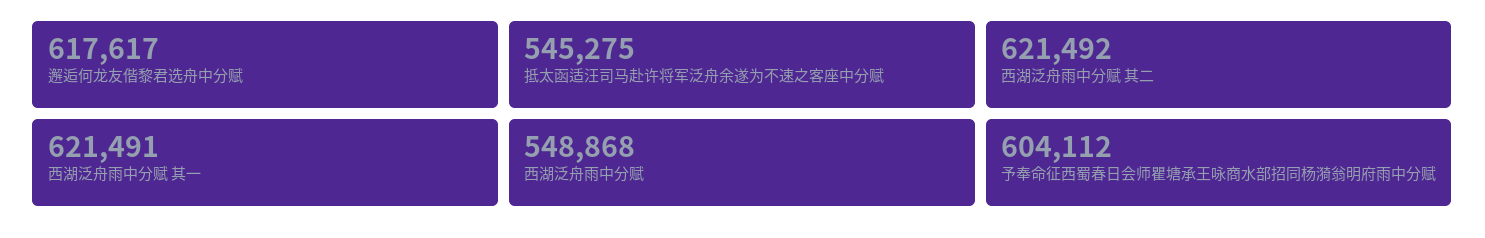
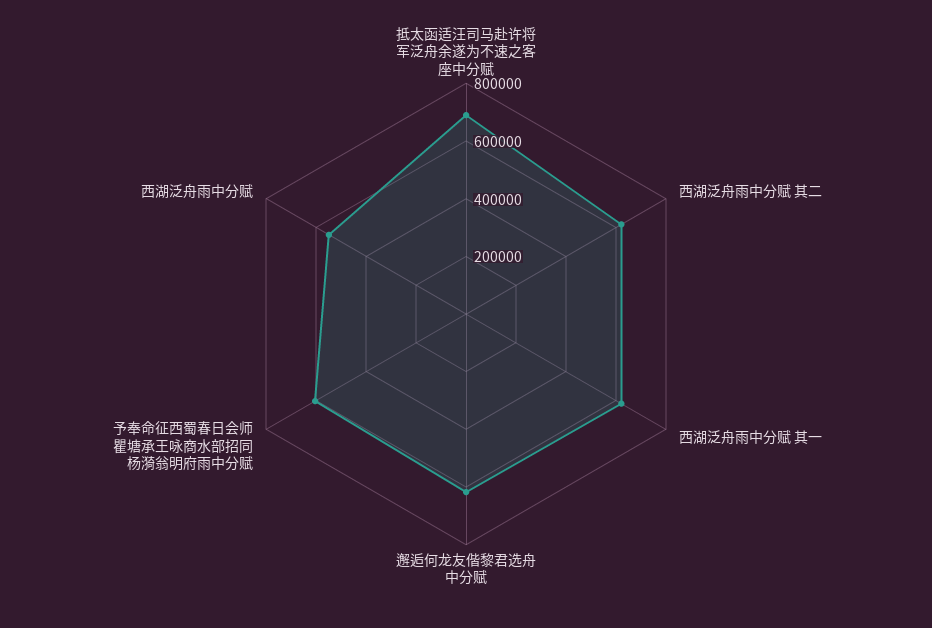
抵太函适汪司马赴许将军泛舟余遂为不速之客座中分赋: 545275 -> 700000

